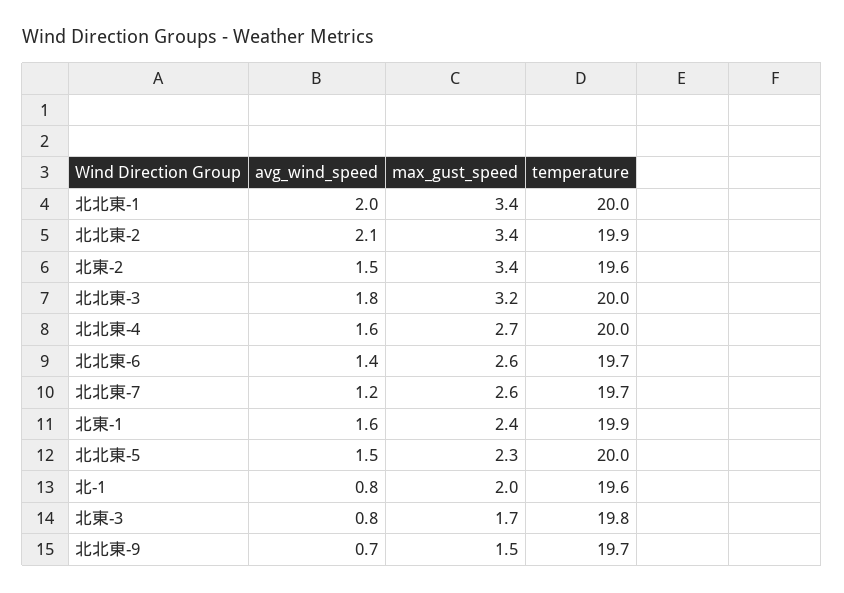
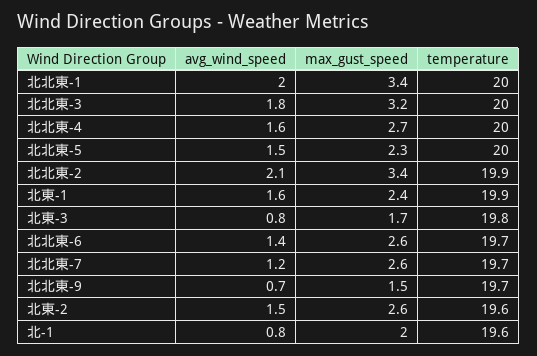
max_gust_speed, 北東-2: 3.4 -> 2.6

